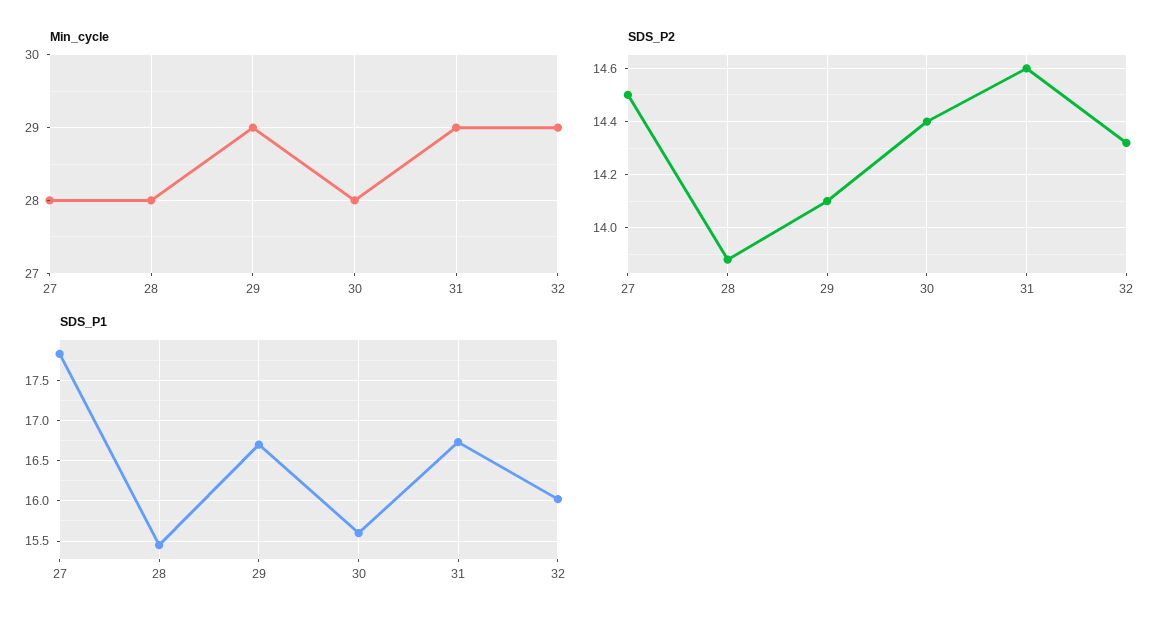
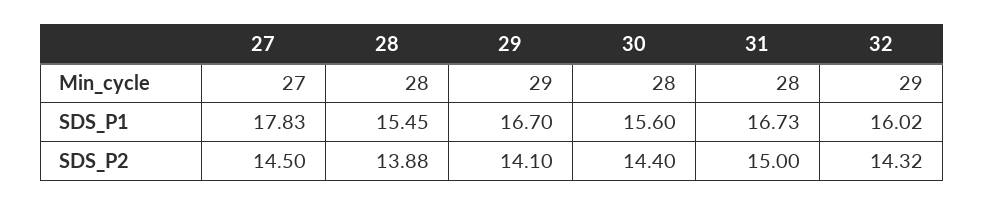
Min_cycle, 27: 28 -> 27
Min_cycle, 31: 29 -> 28
SDS_P2, 31: 14.6 -> 15

